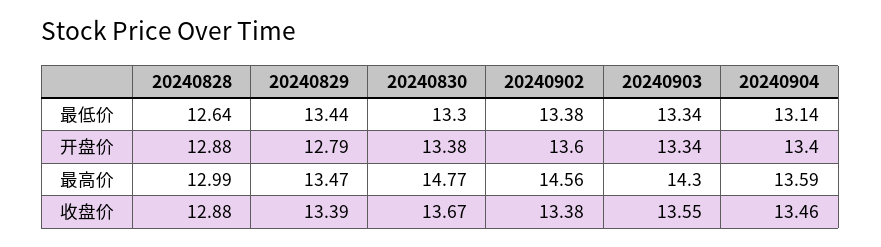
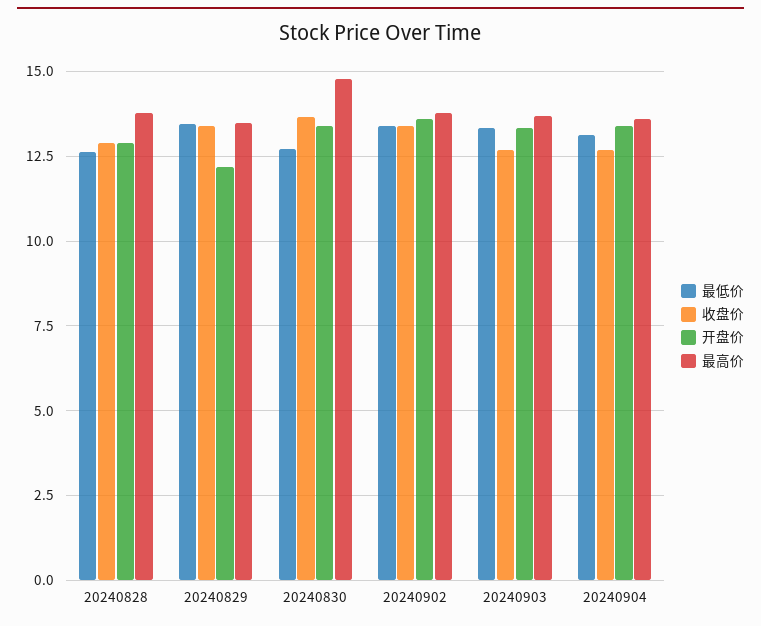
最低价, 20240830: 13.3 -> 12.75
开盘价, 20240829: 12.79 -> 12.25
最高价, 20240828: 12.99 -> 13.75
最高价, 20240902: 14.56 -> 13.75
最高价, 20240903: 14.3 -> 13.75
收盘价, 20240903: 13.55 -> 12.75
收盘价, 20240904: 13.46 -> 12.75

